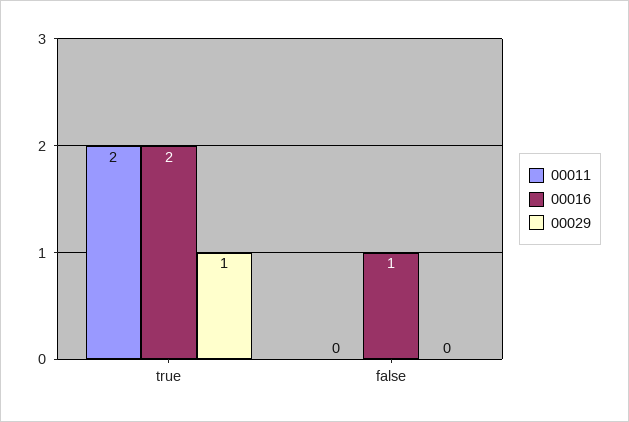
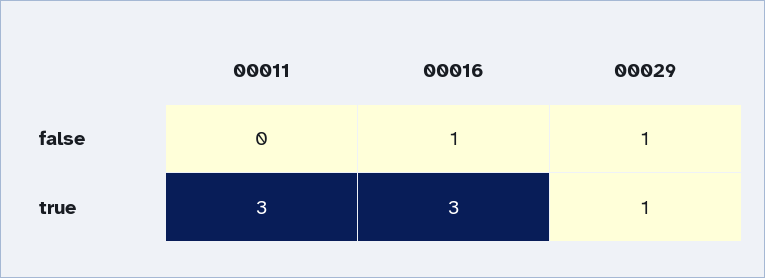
00011, true: 2 -> 3
00016, true: 2 -> 3
00029, false: 0 -> 1

